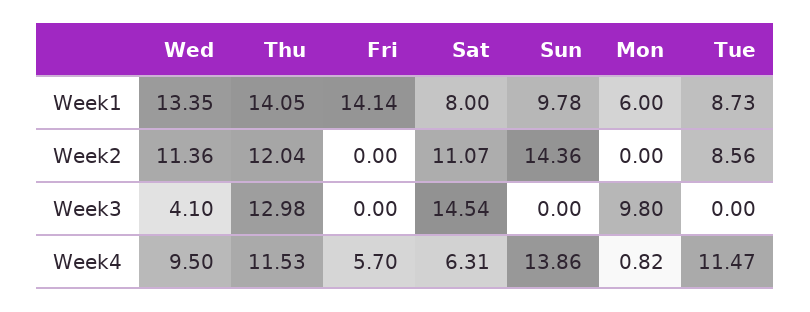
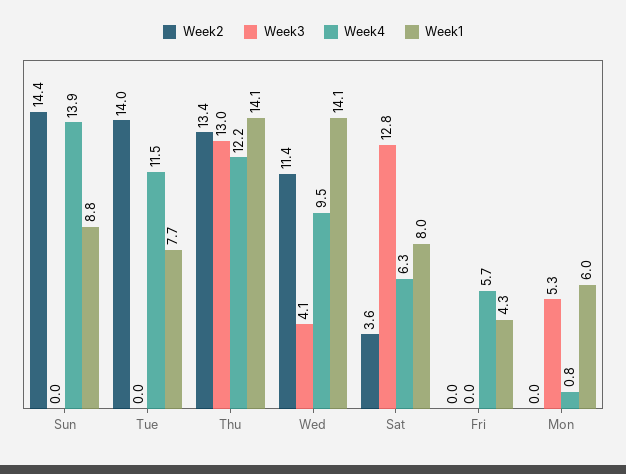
Week1, Wed: 13.35 -> 14.1
Week1, Fri: 14.14 -> 4.3
Week1, Sun: 9.78 -> 8.8
Week1, Tue: 8.73 -> 7.7
Week2, Thu: 12.04 -> 13.4
Week2, Sat: 11.07 -> 3.6
Week2, Tue: 8.56 -> 14
Week3, Sat: 14.54 -> 12.8
Week3, Mon: 9.8 -> 5.3
Week4, Thu: 11.53 -> 12.2

